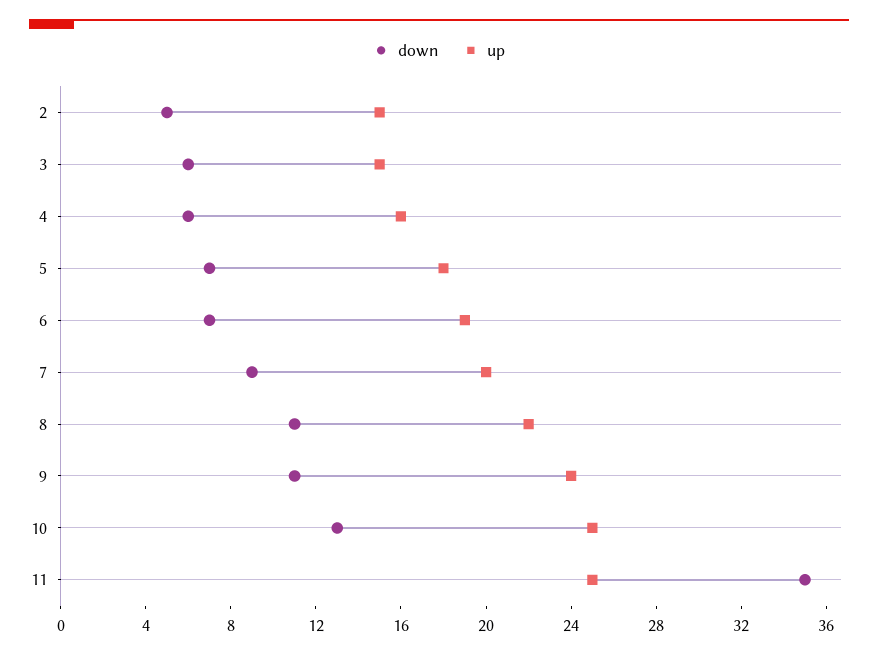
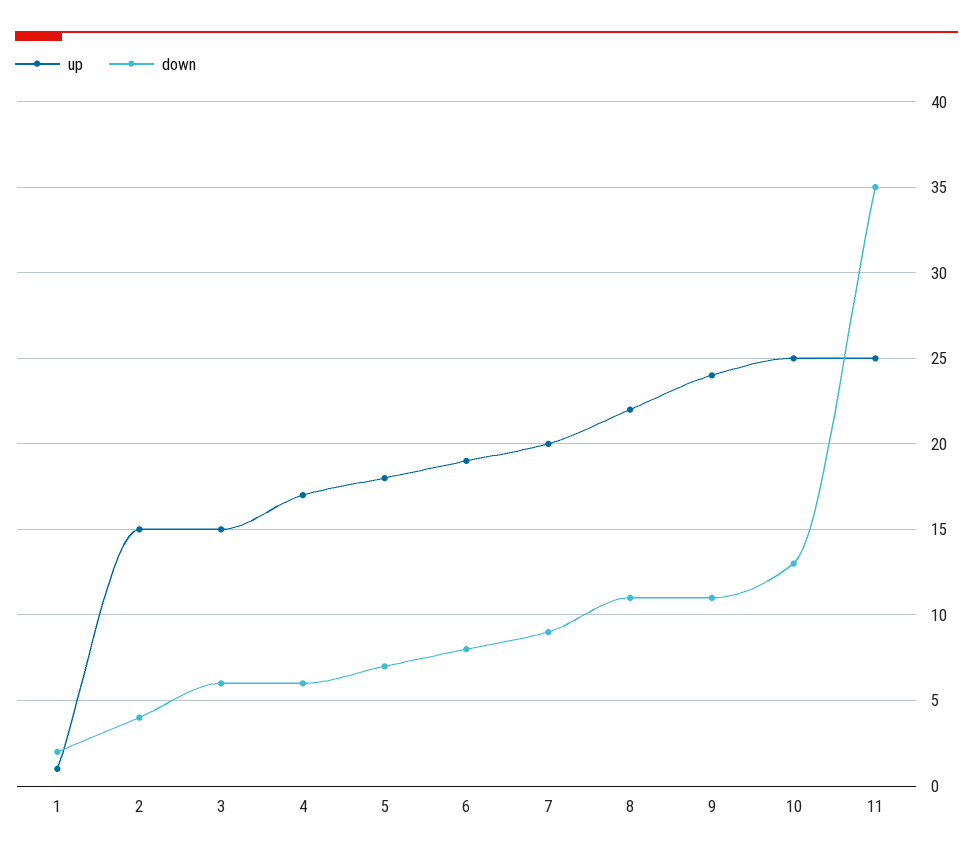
down, 2: 5 -> 4
up, 4: 16 -> 17
down, 6: 7 -> 8
up, 1: none -> 1
down, 1: none -> 2

